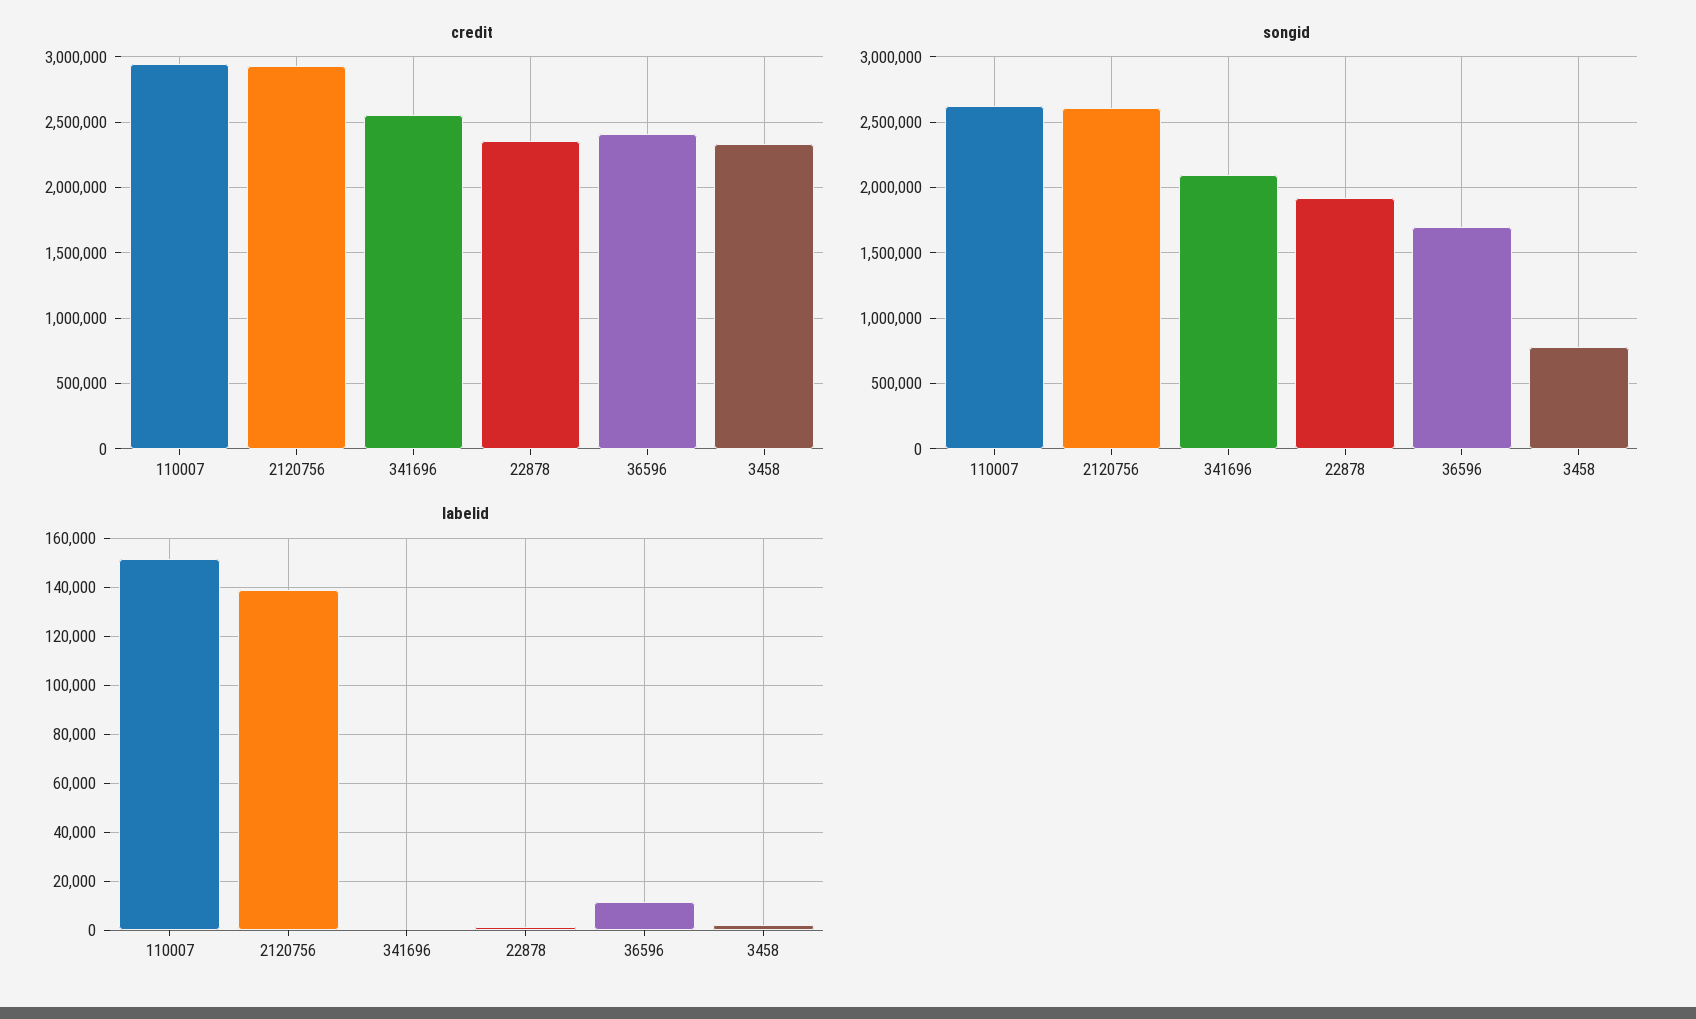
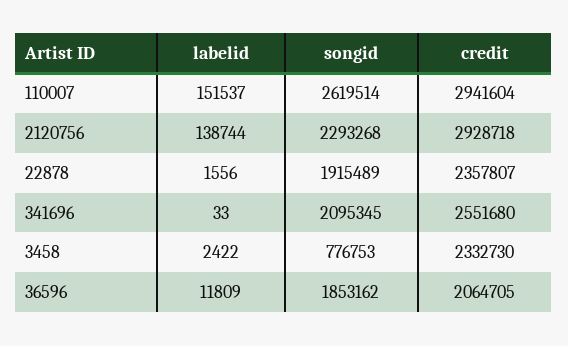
credit, 36596: 2400000 -> 2064705
songid, 2120756: 2600000 -> 2293268
songid, 36596: 1700000 -> 1853162

